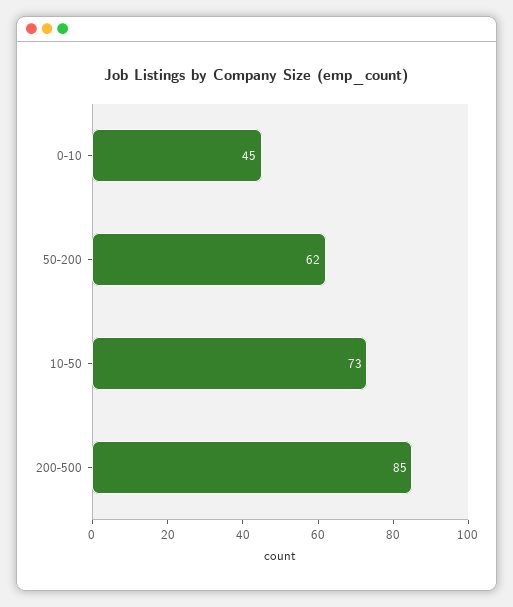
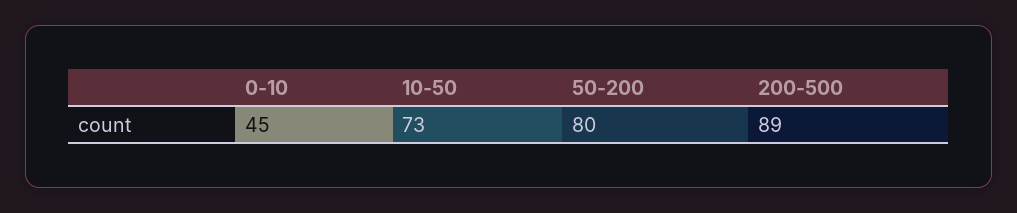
50-200: 62 -> 80
200-500: 85 -> 89

